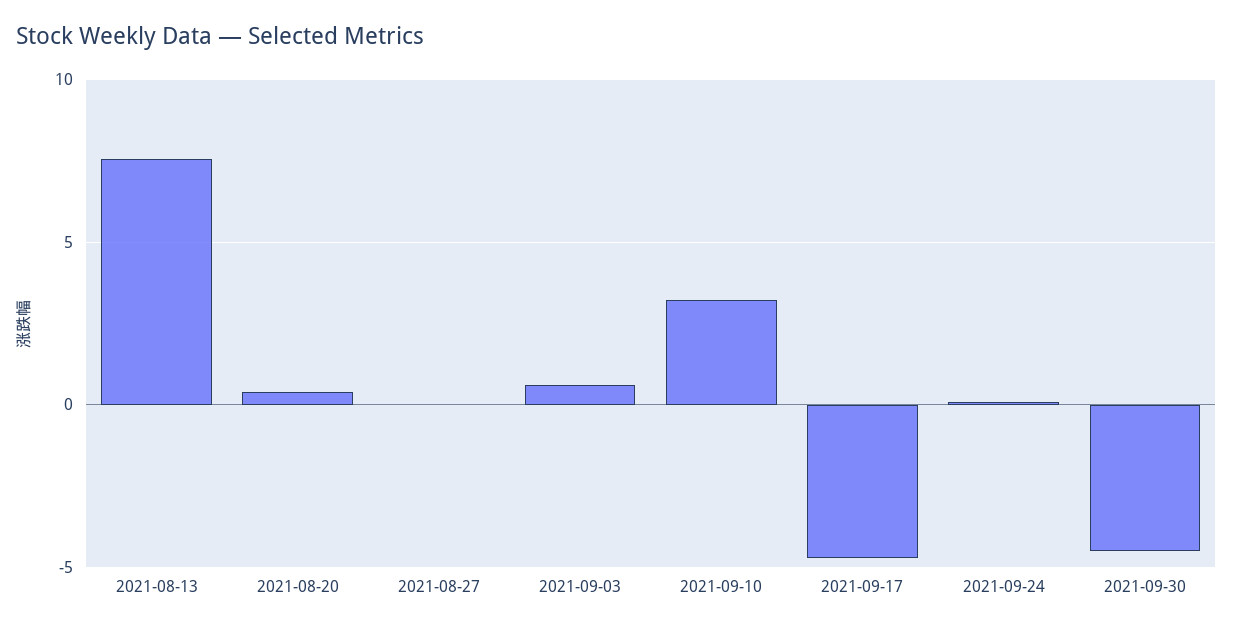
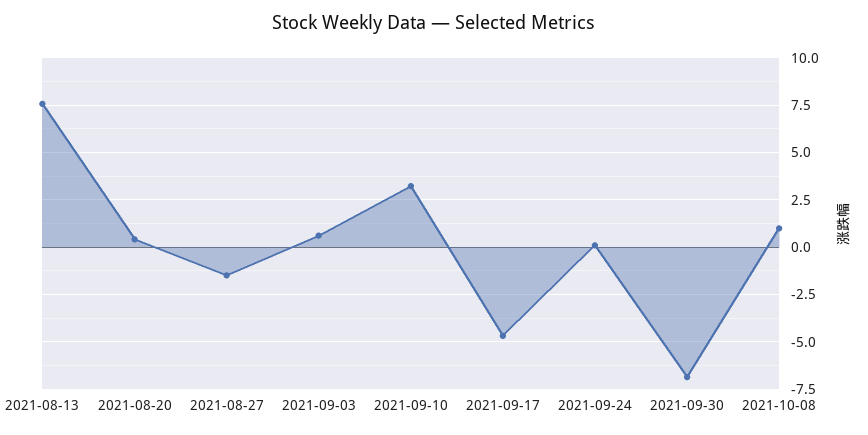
2021-08-27: 0 -> -1.5
2021-09-30: -4.5 -> -7
2021-10-08: none -> 1

